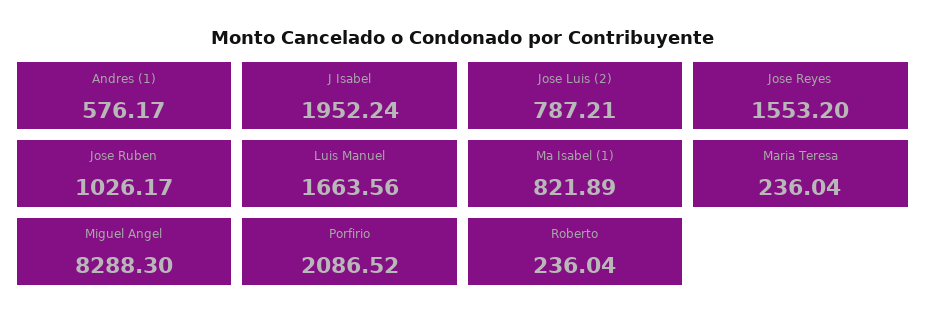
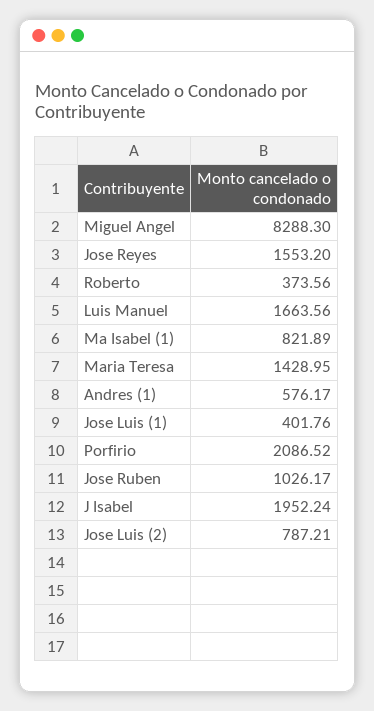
Maria Teresa: 236.04 -> 1428.95
Roberto: 236.04 -> 373.56
Jose Luis (1): none -> 401.76

